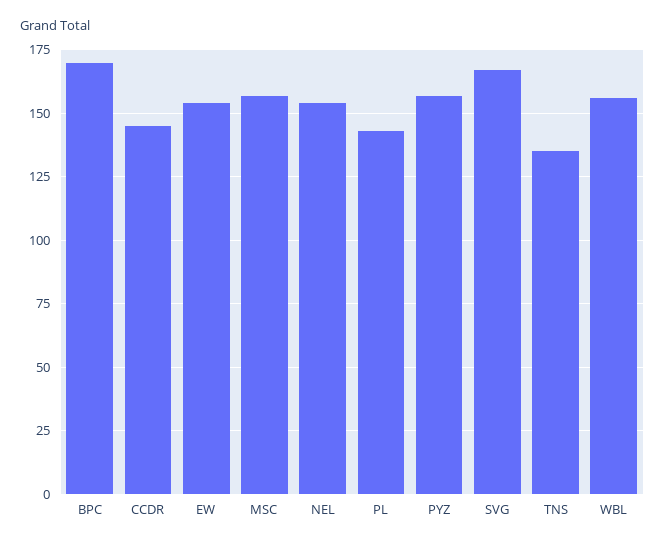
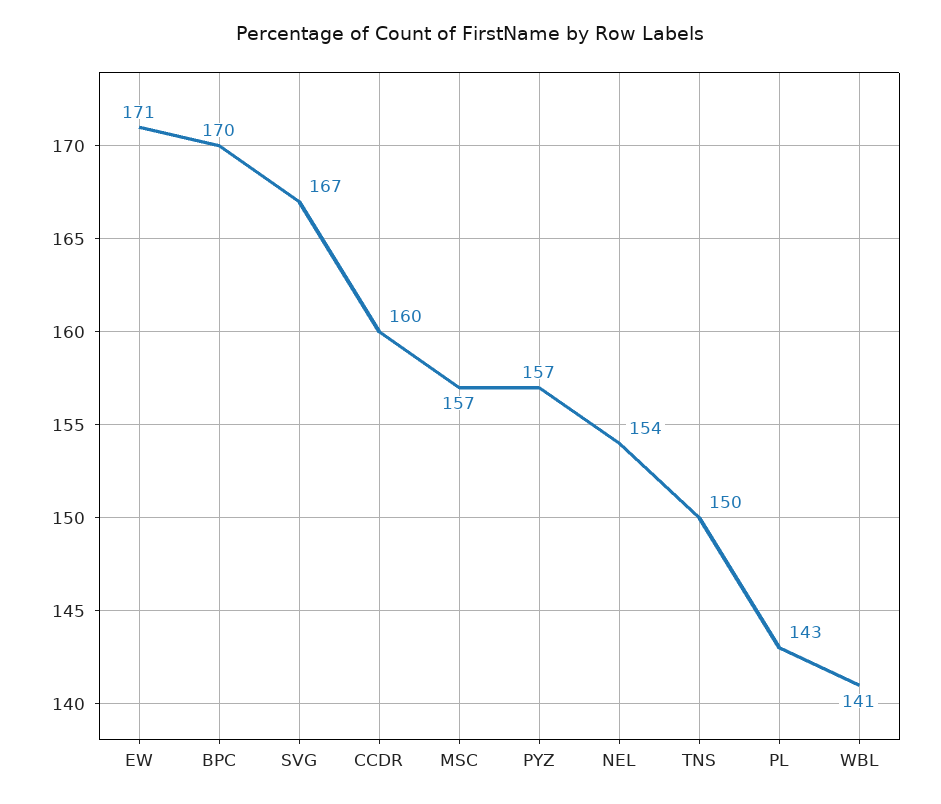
CCDR: 145 -> 160
EW: 155 -> 171
TNS: 135 -> 150
WBL: 155 -> 141

